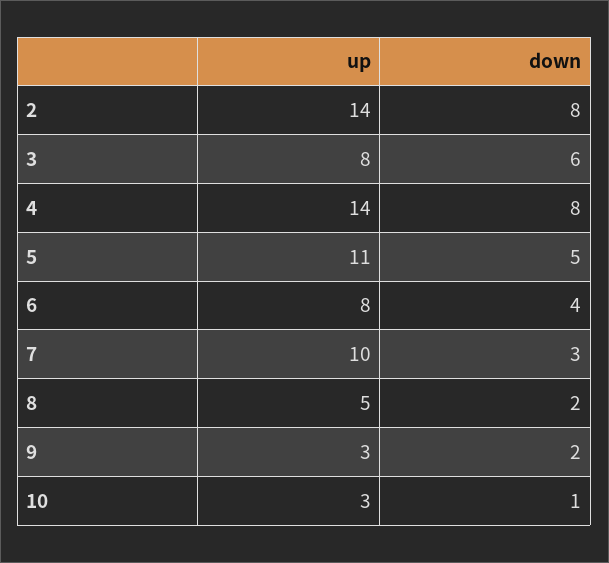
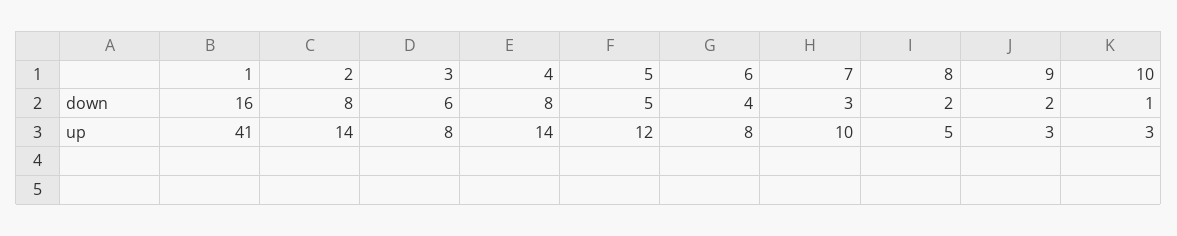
up, 5: 11 -> 12
down, 1: none -> 16
up, 1: none -> 41

